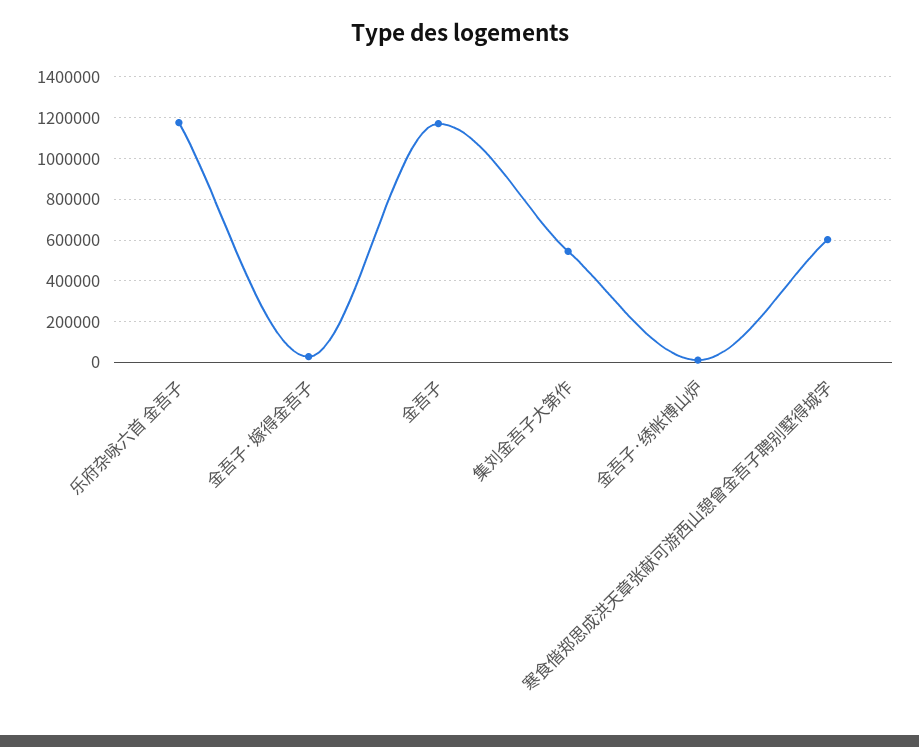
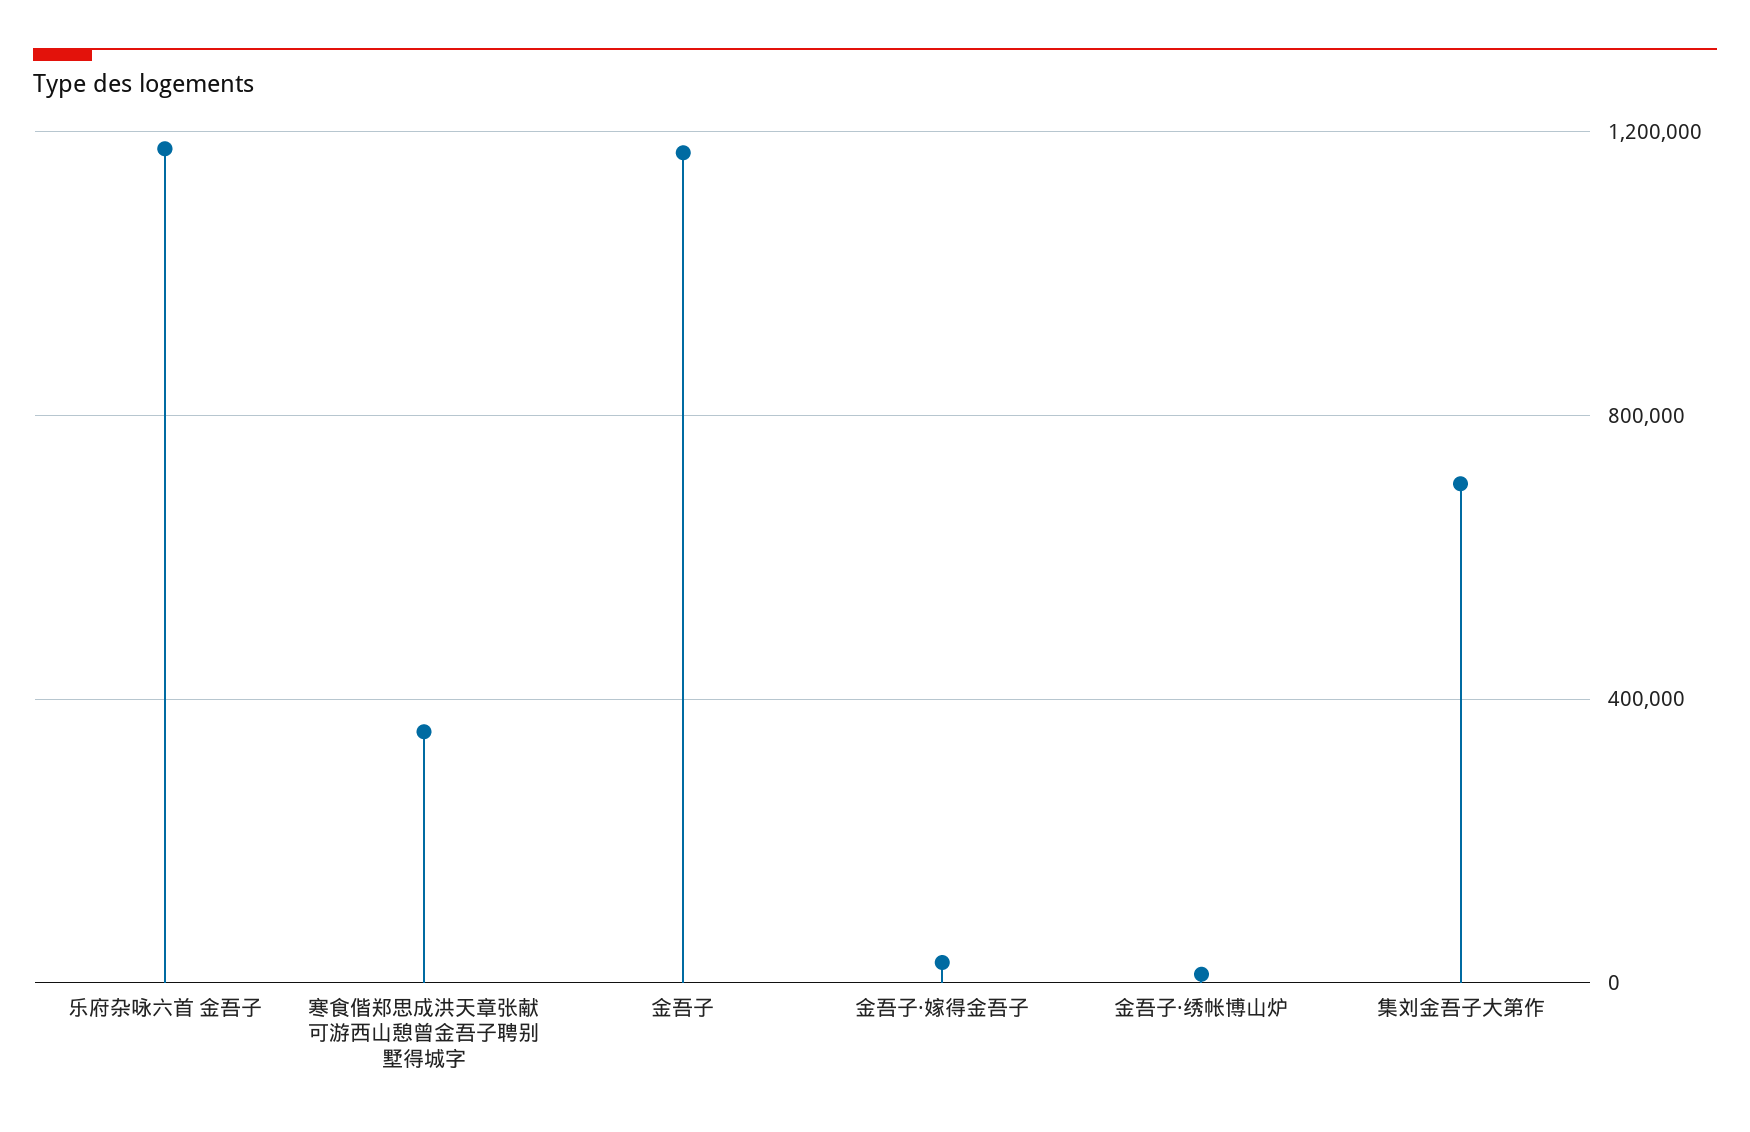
集刘金吾子大第作: 550000 -> 700000
寒食偕郑思成洪天章张献可游西山憩曾金吾子聘别墅得城字: 600000 -> 350000

